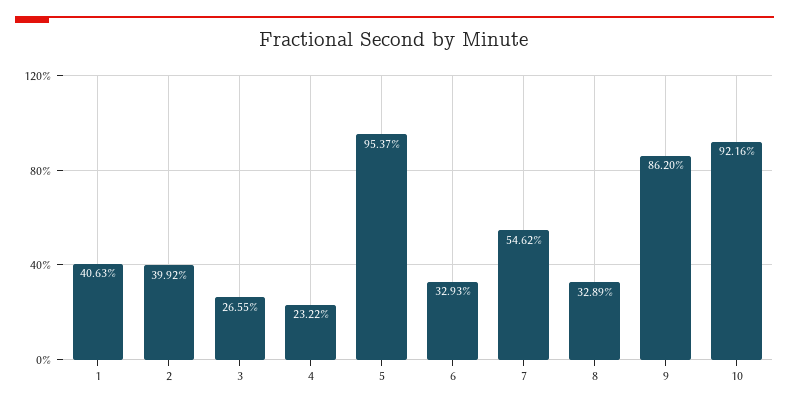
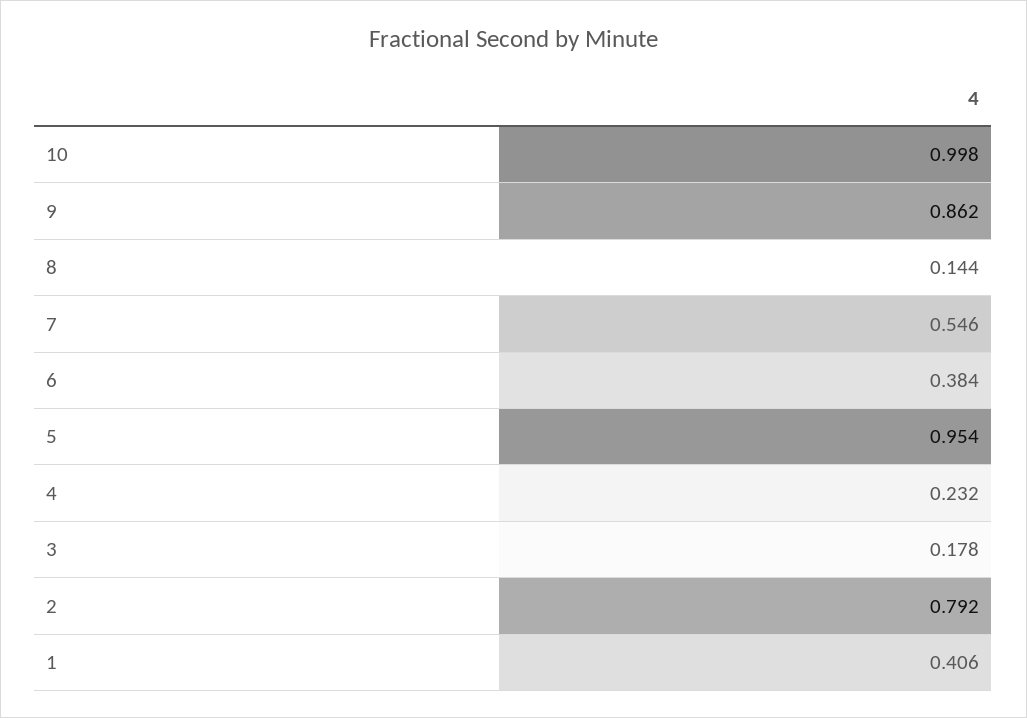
2: 0.3992 -> 0.792
3: 0.2655 -> 0.178
6: 0.3293 -> 0.384
8: 0.3289 -> 0.144
10: 0.9216 -> 0.998

